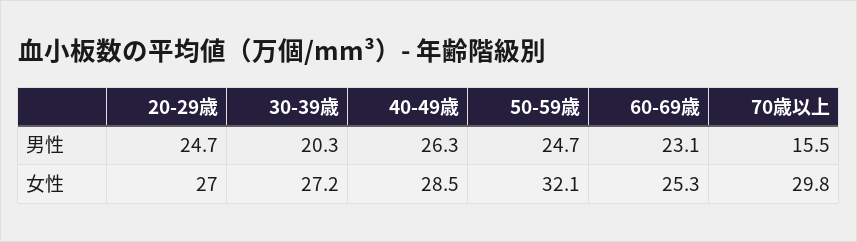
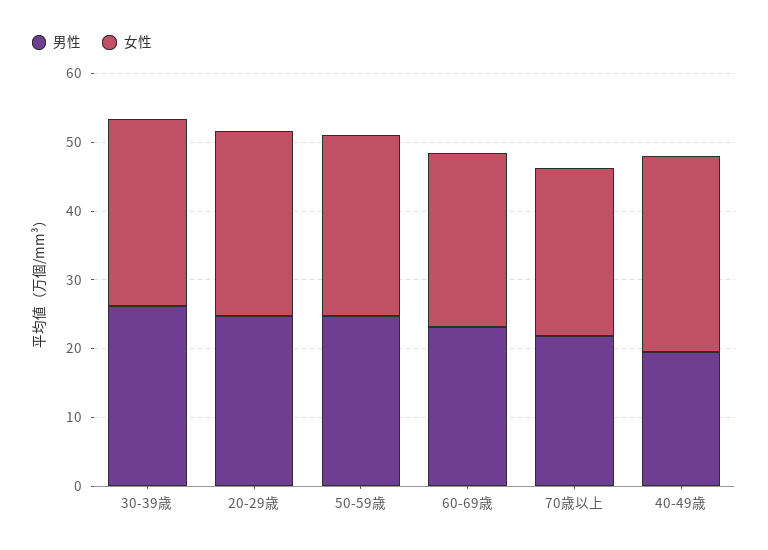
男性, 30-39歳: 20.3 -> 26
男性, 40-49歳: 26.3 -> 20
男性, 70歳以上: 15.5 -> 22
女性, 50-59歳: 32.1 -> 26
女性, 70歳以上: 29.8 -> 24

